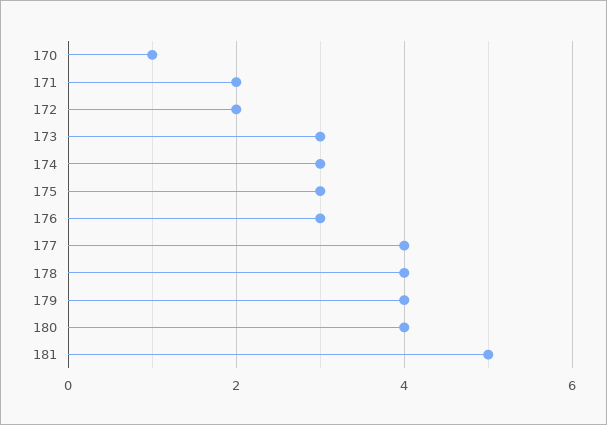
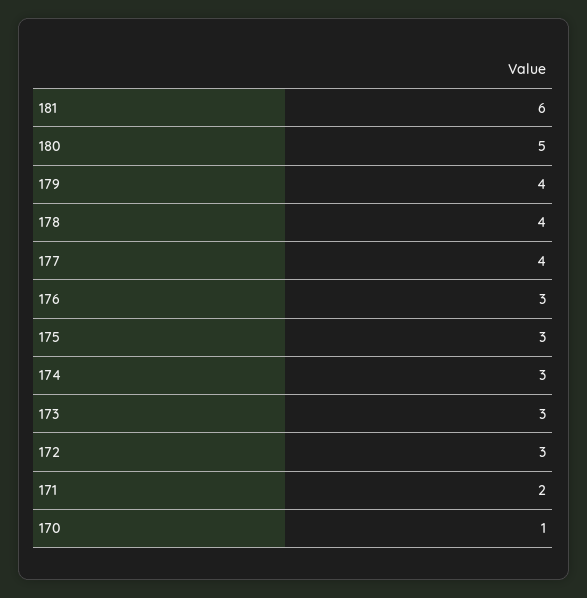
172: 2 -> 3
180: 4 -> 5
181: 5 -> 6

